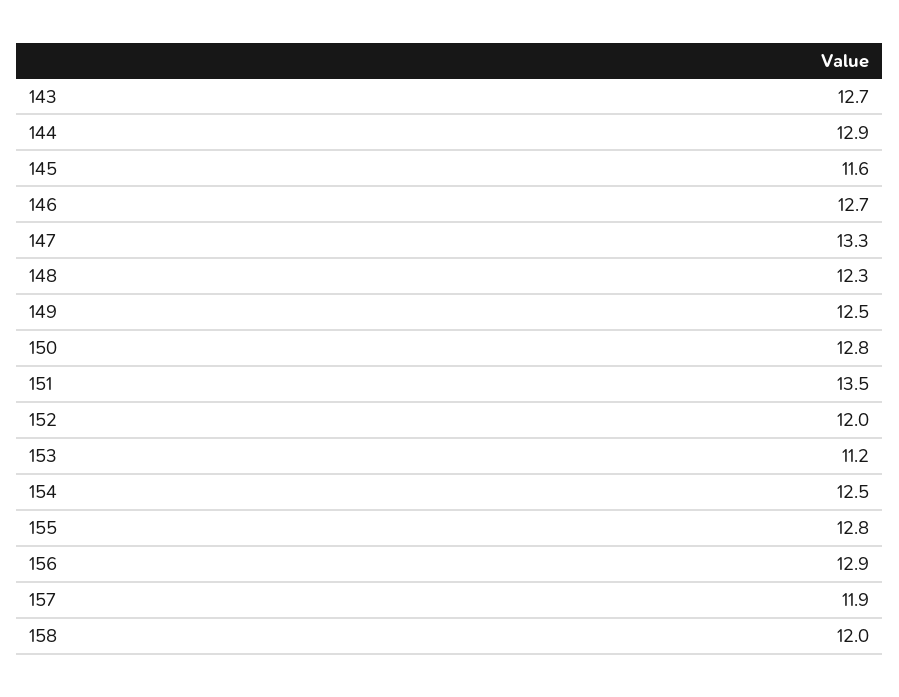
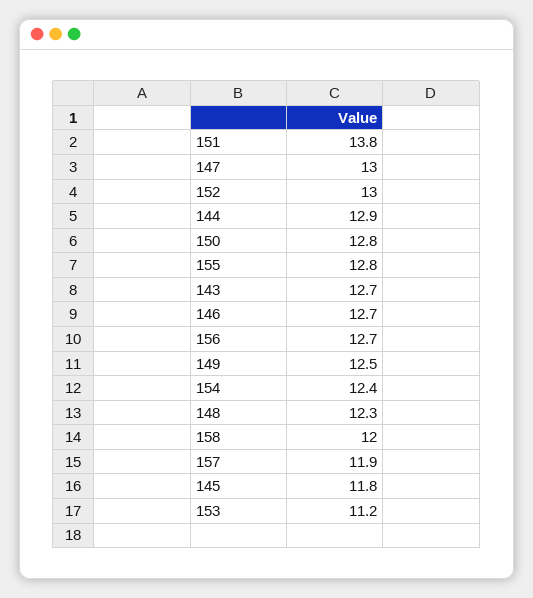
145: 11.6 -> 11.8
147: 13.3 -> 13
151: 13.5 -> 13.8
152: 12 -> 13
154: 12.5 -> 12.4
156: 12.9 -> 12.7

